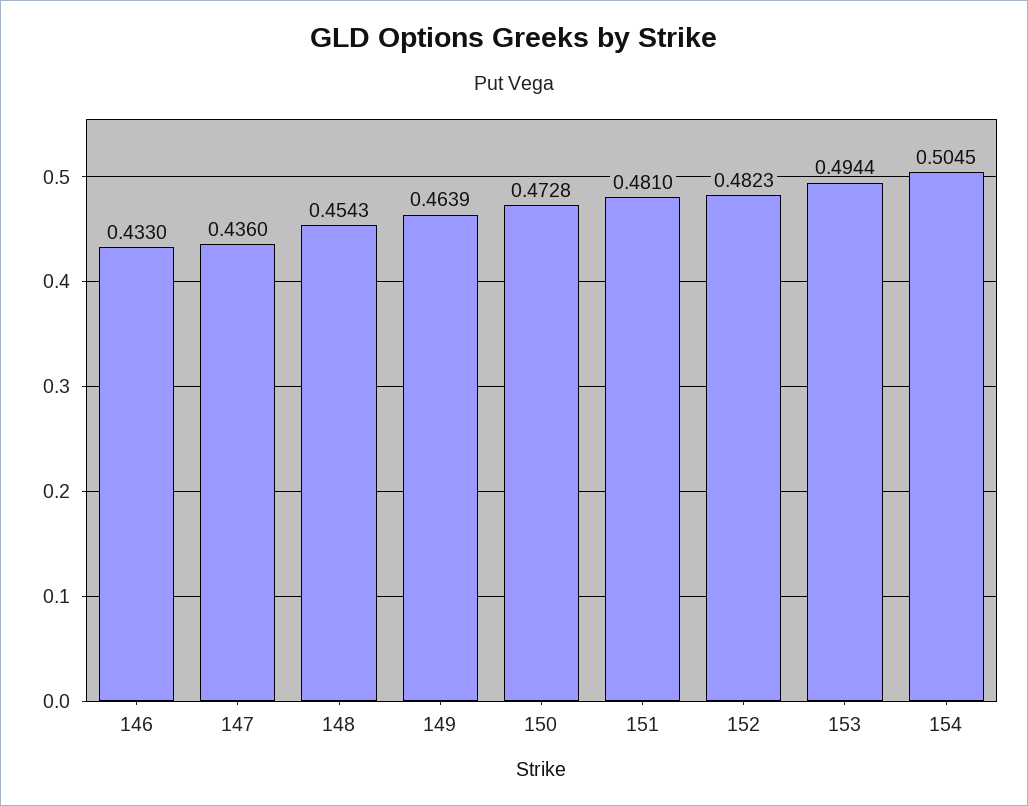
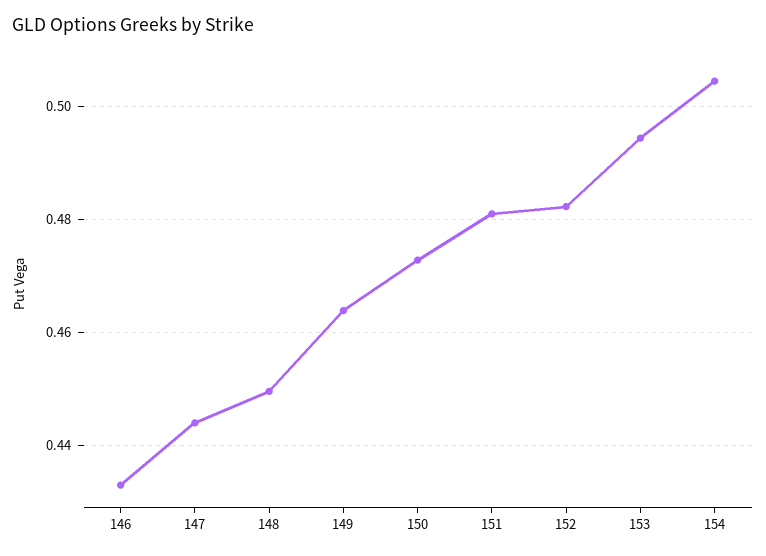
147: 0.436 -> 0.444
148: 0.4543 -> 0.45

